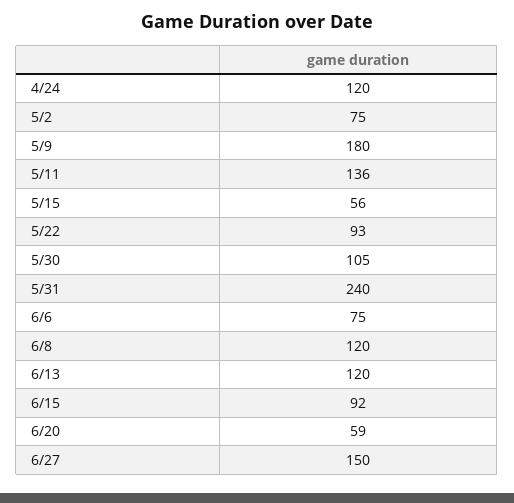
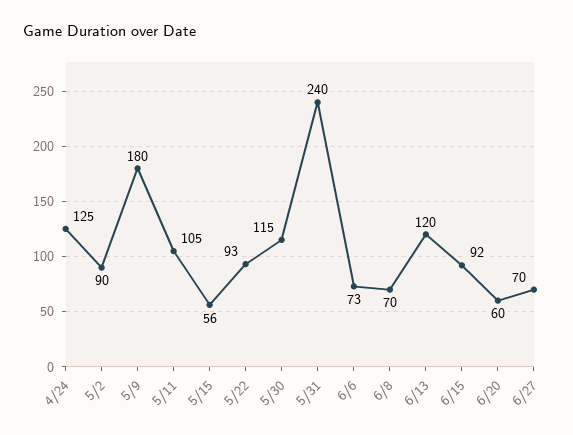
4/24: 120 -> 125
5/2: 75 -> 90
5/11: 136 -> 105
5/30: 105 -> 115
6/6: 75 -> 73
6/8: 120 -> 70
6/20: 59 -> 60
6/27: 150 -> 70

